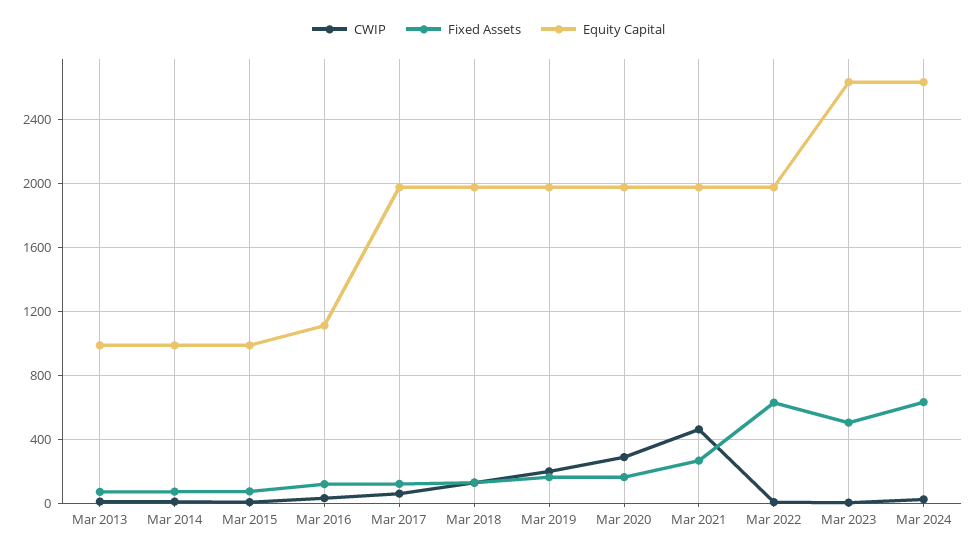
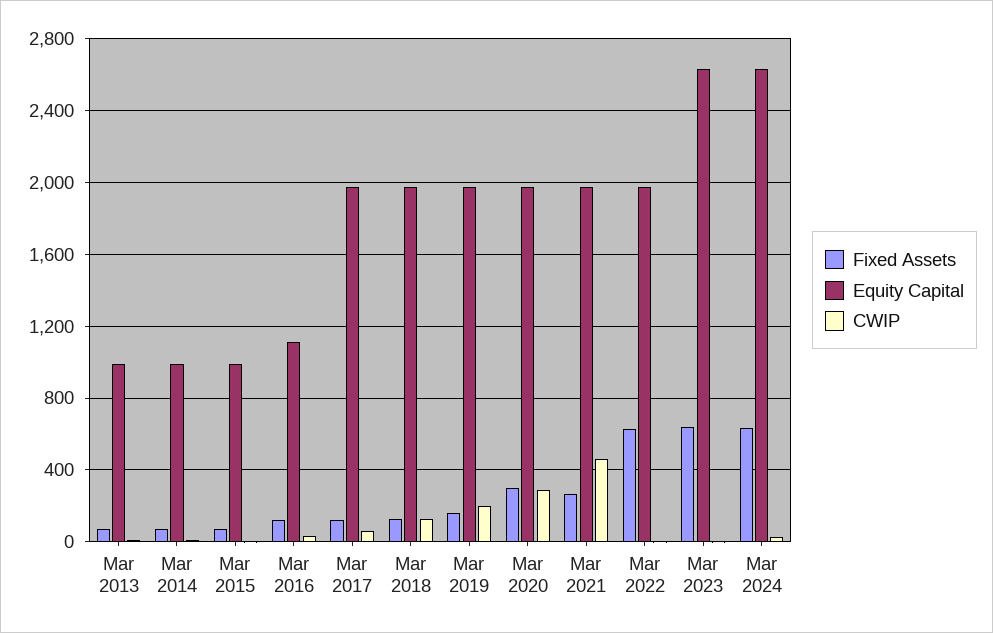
Fixed Assets, Mar 2020: 150 -> 300
Fixed Assets, Mar 2023: 500 -> 650

